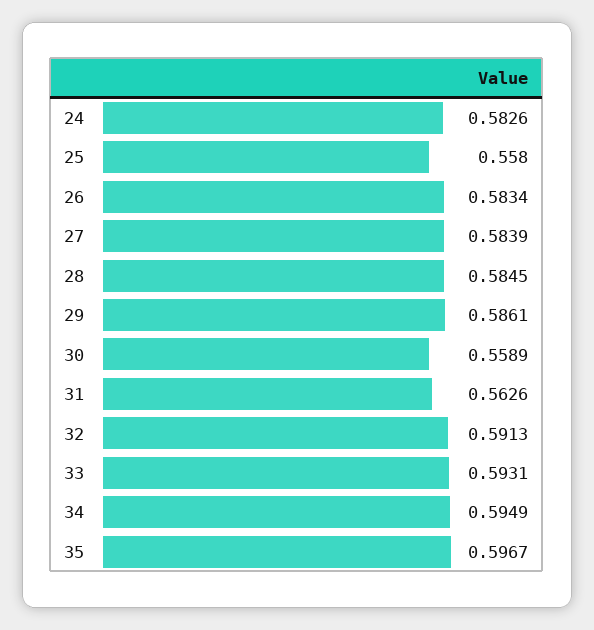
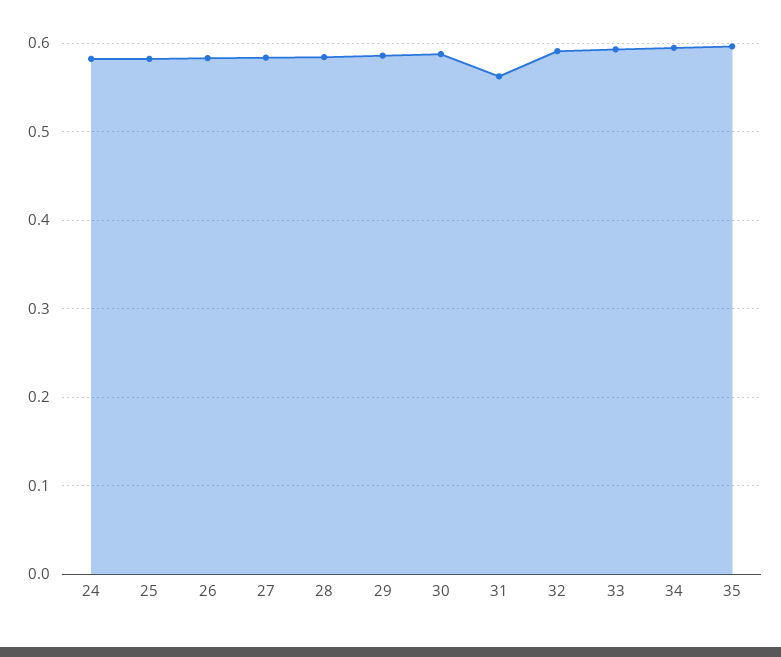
25: 0.558 -> 0.58
30: 0.5589 -> 0.59

